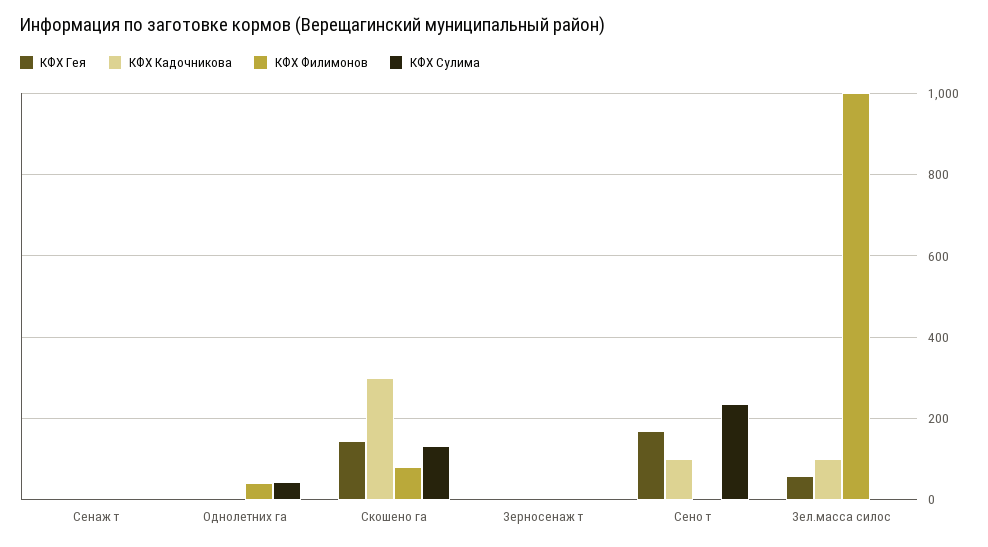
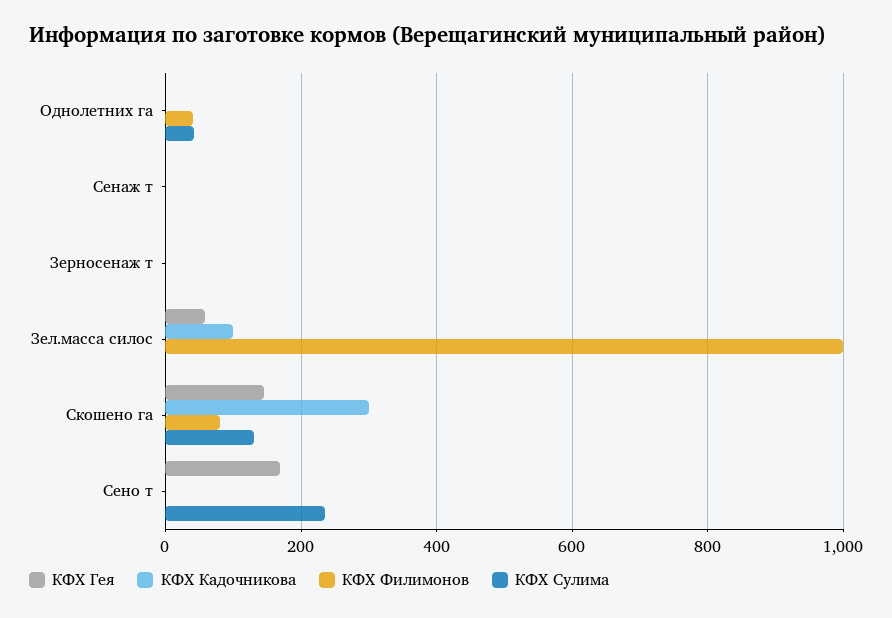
КФХ Кадочникова, Сено т: 100 -> 0

